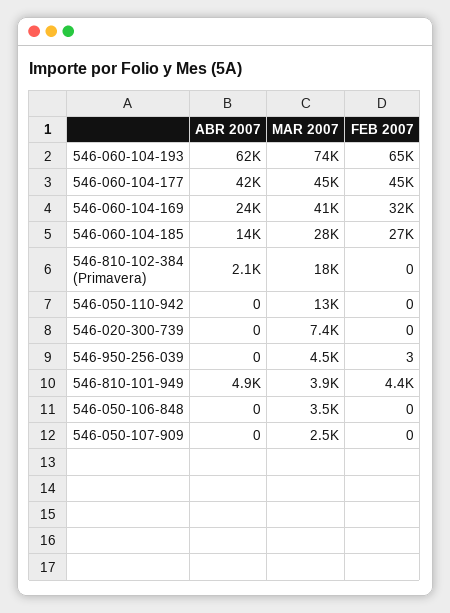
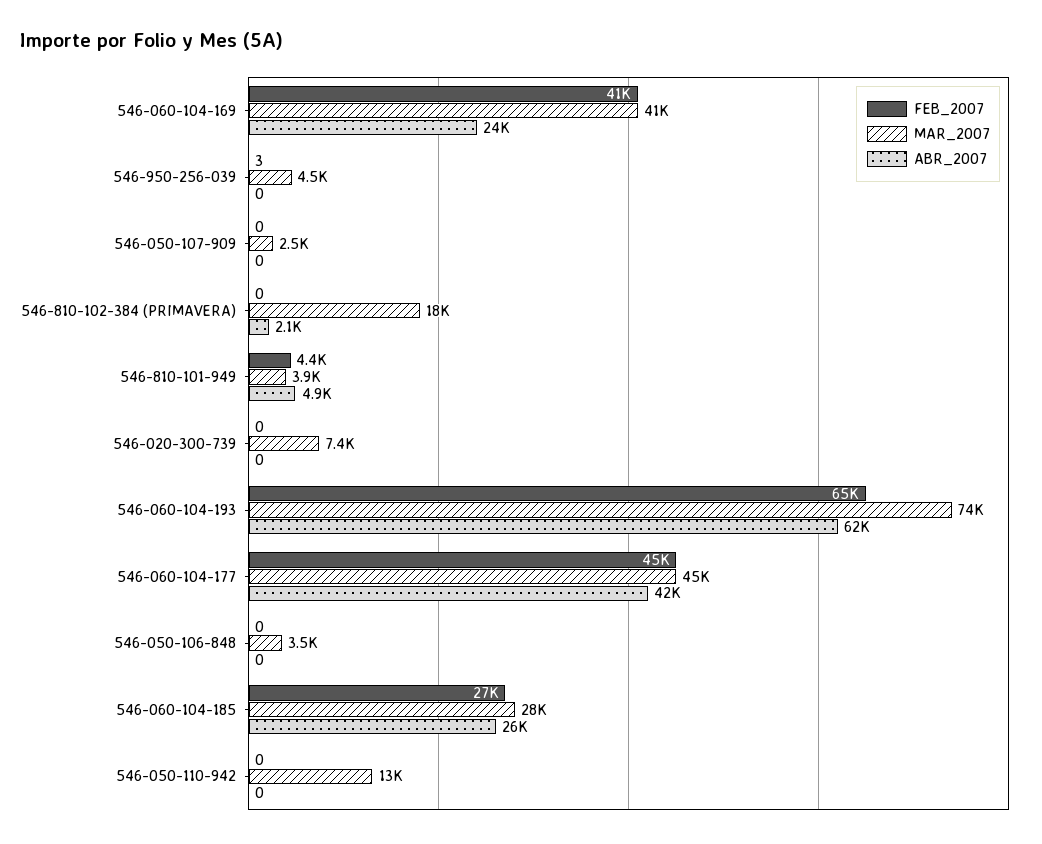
FEB 2007, 546-060-104-169: 32000 -> 41000
ABR 2007, 546-060-104-185: 14000 -> 26000

